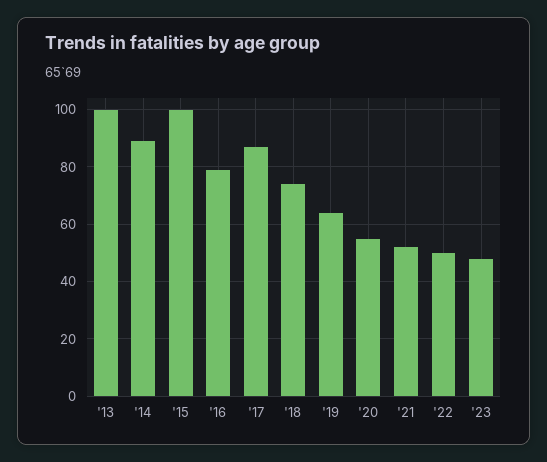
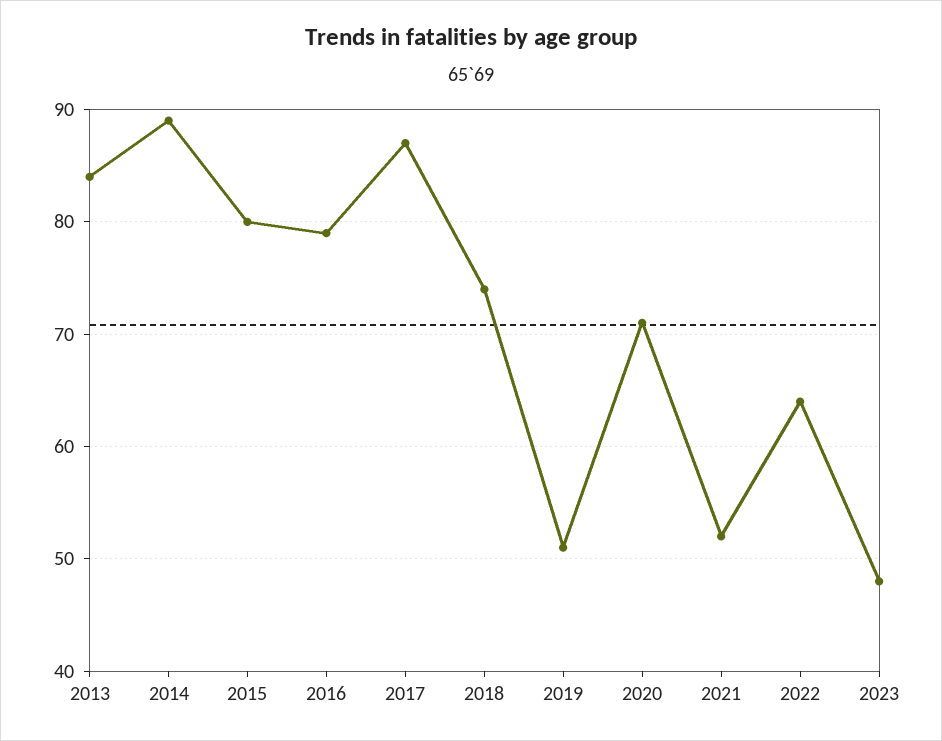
'13: 100 -> 84
'15: 100 -> 80
'19: 65 -> 51
'20: 55 -> 71
'22: 50 -> 64

